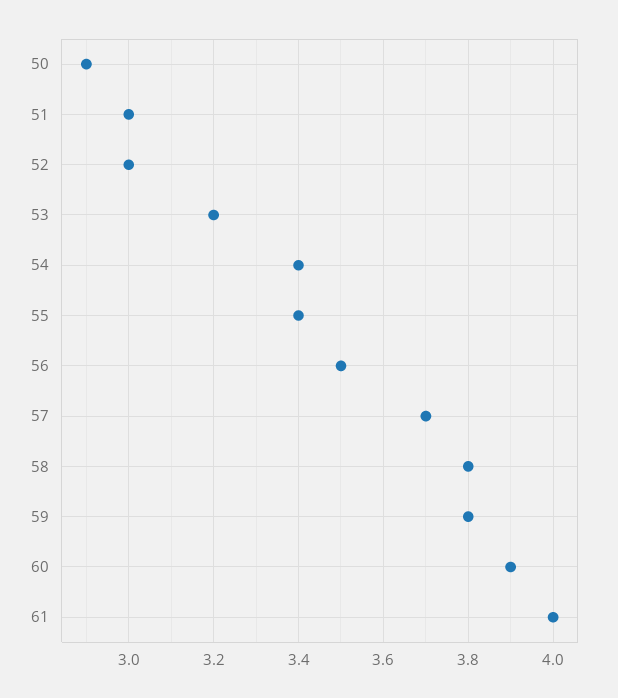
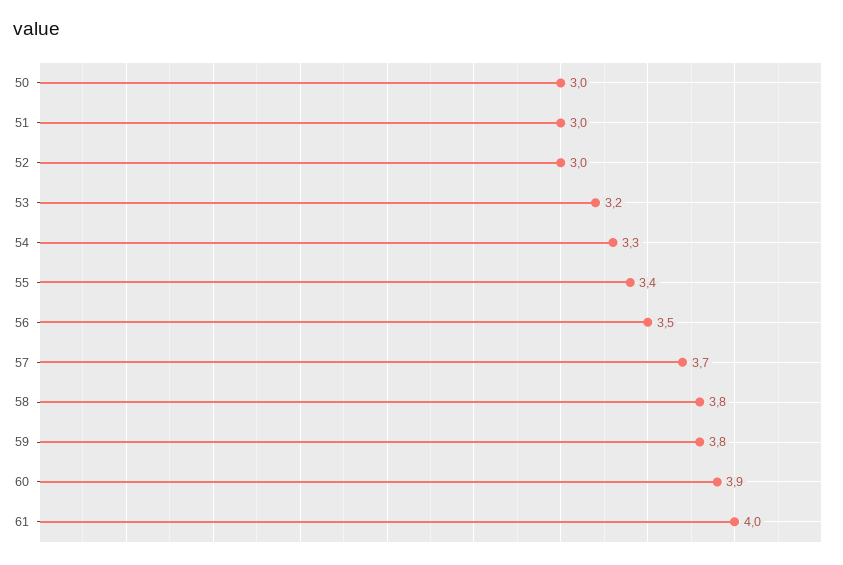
50: 2.9 -> 3
54: 3.4 -> 3.3

